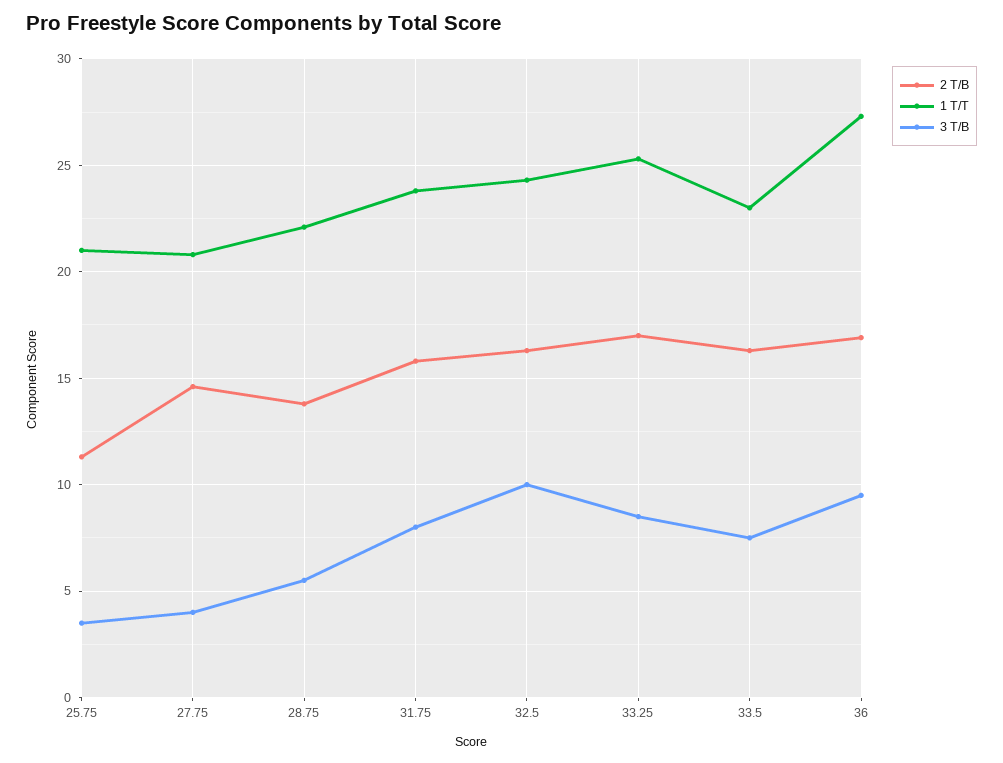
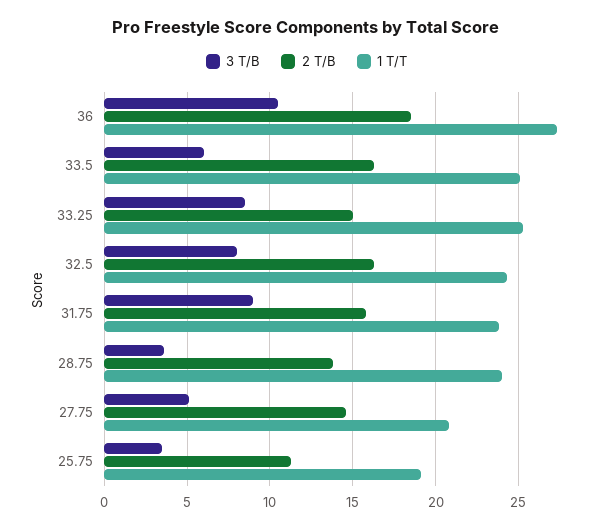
1 T/T, 25.75: 21 -> 19
3 T/B, 27.75: 4 -> 5
1 T/T, 28.75: 22 -> 24
3 T/B, 28.75: 5.5 -> 3.5
3 T/B, 31.75: 8 -> 9
3 T/B, 32.5: 10 -> 8
2 T/B, 33.25: 17 -> 15
1 T/T, 33.5: 23 -> 25
3 T/B, 33.5: 7.5 -> 6
2 T/B, 36: 17 -> 18.5
3 T/B, 36: 9.5 -> 10.5

